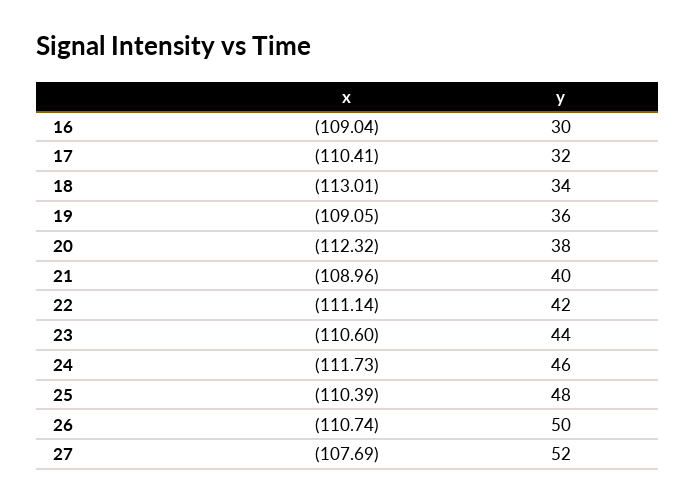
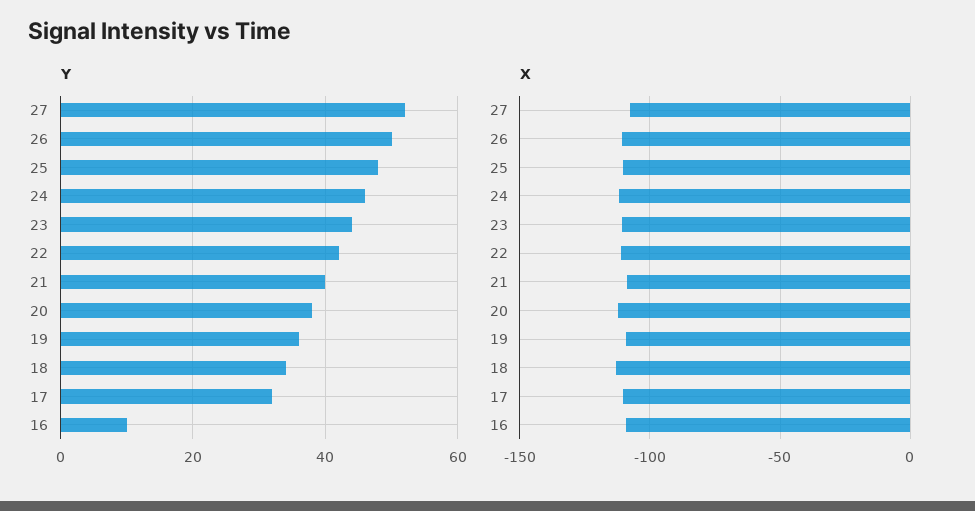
y, 16: 30 -> 10

